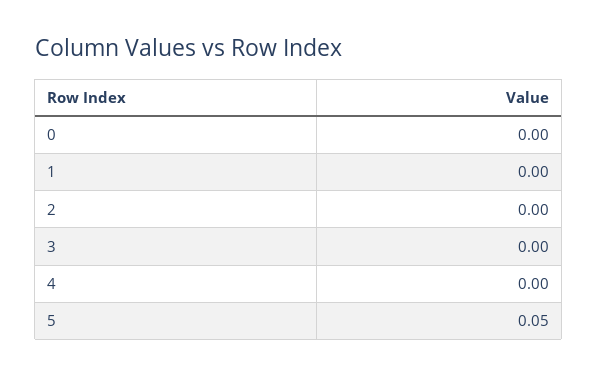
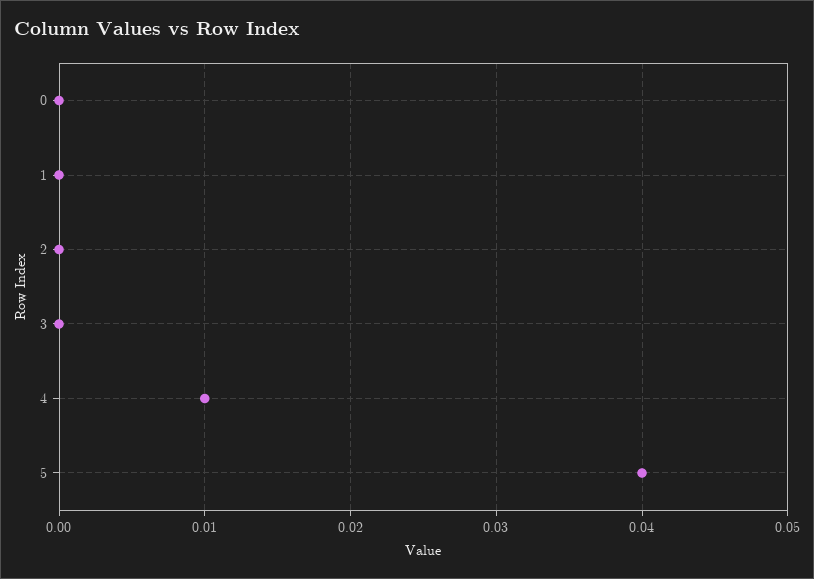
4: 0 -> 0.01
5: 0.05 -> 0.04

